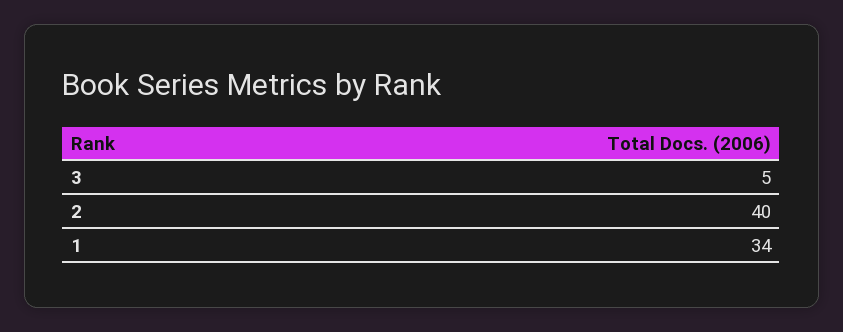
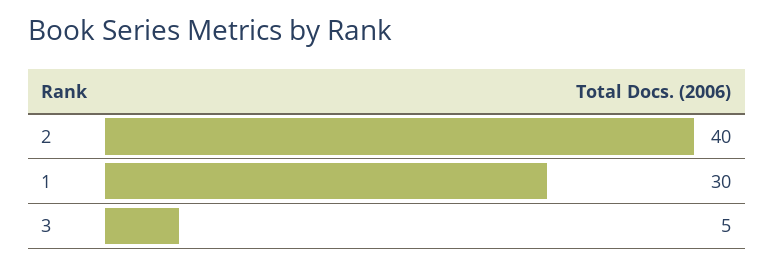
1: 34 -> 30

